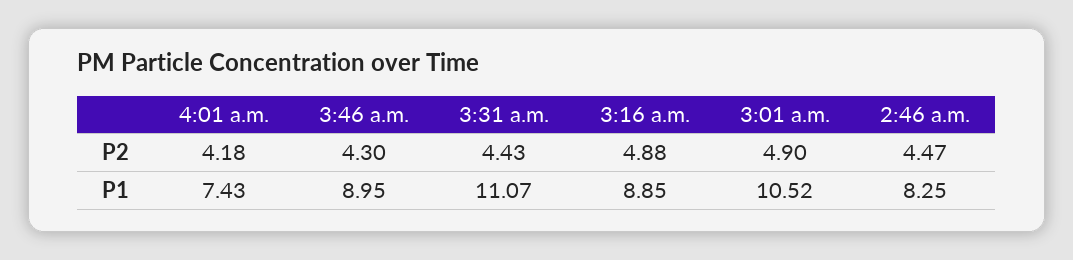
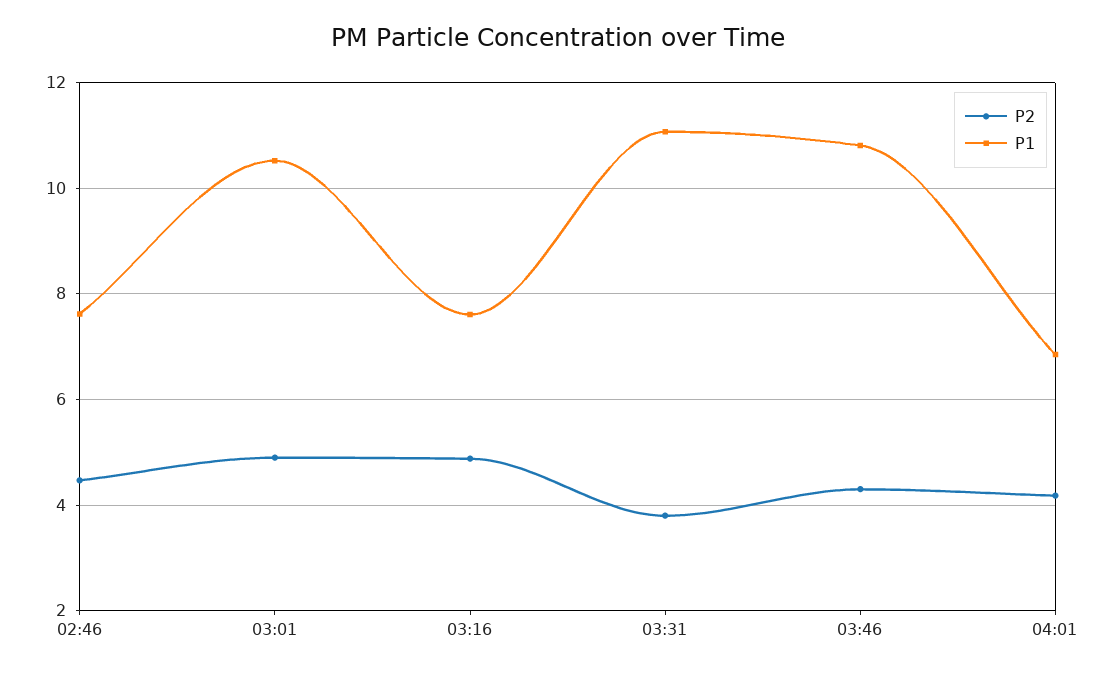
P2, 3:31 a.m.: 4.43 -> 3.8
P1, 4:01 a.m.: 7.43 -> 6.8
P1, 3:46 a.m.: 8.95 -> 10.8
P1, 3:16 a.m.: 8.85 -> 7.6
P1, 2:46 a.m.: 8.25 -> 7.6

